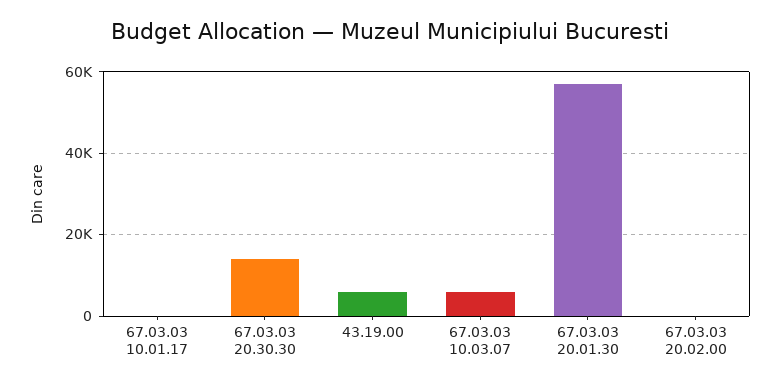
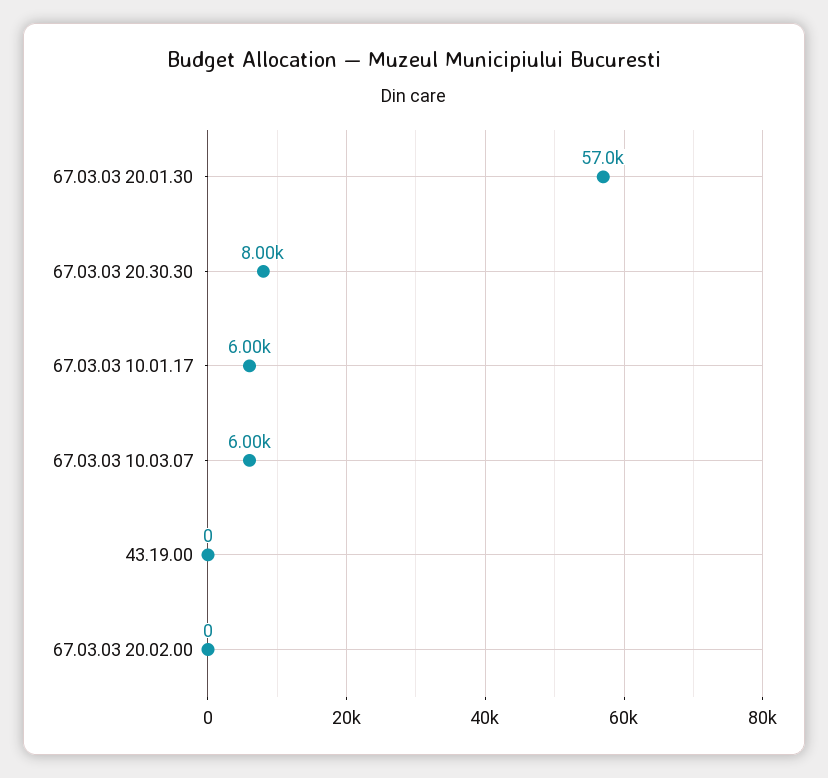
67.03.03 10.01.17: 0 -> 6000
67.03.03 20.30.30: 14000 -> 8000
43.19.00: 6000 -> 0

